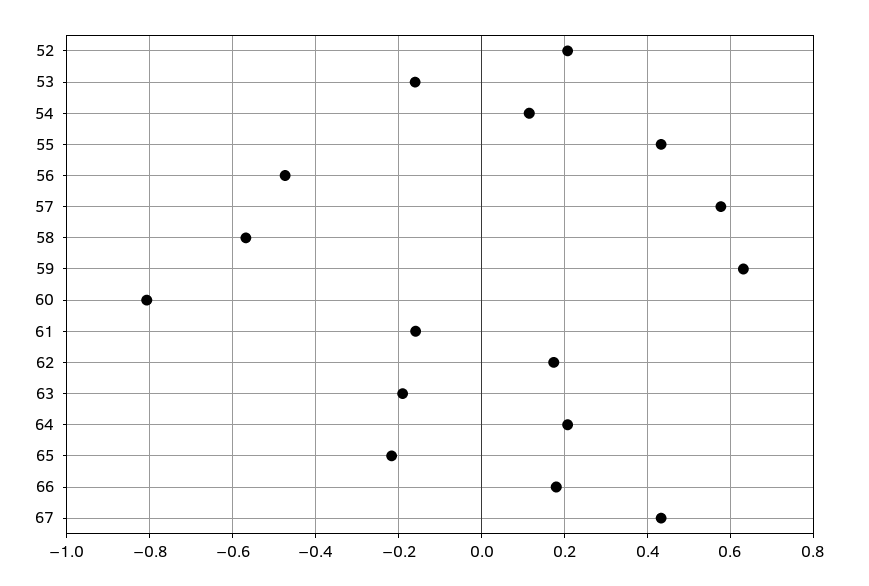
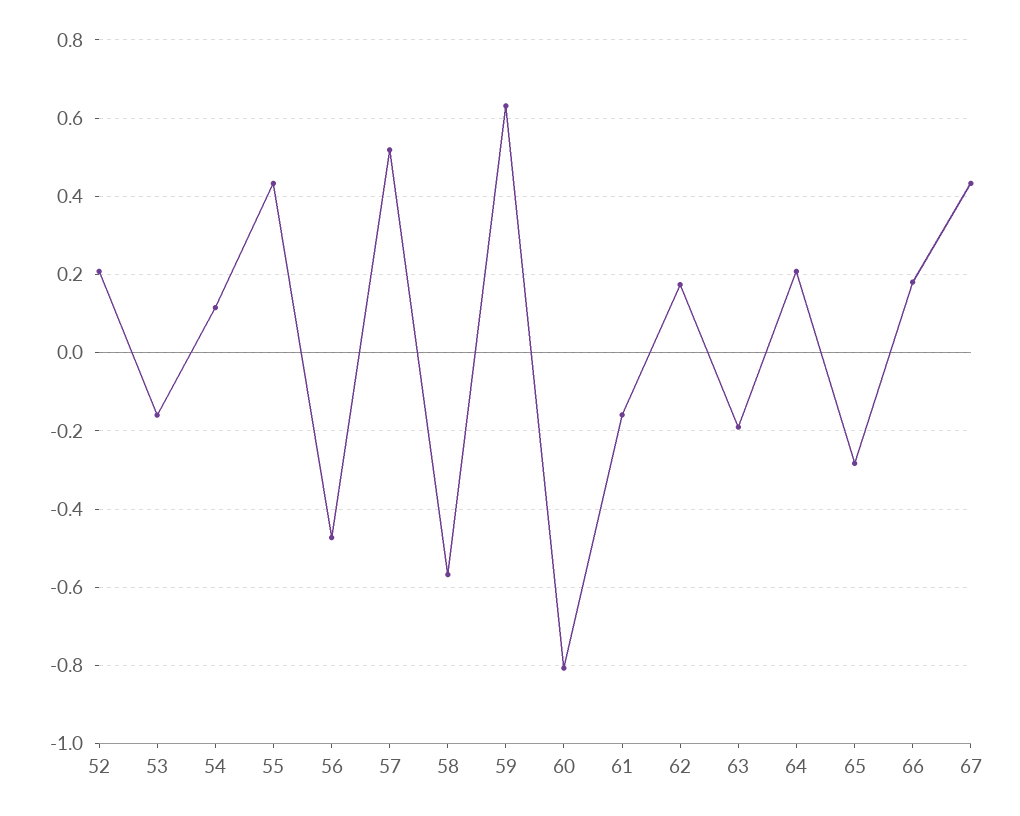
57: 0.58 -> 0.52
65: -0.22 -> -0.28

